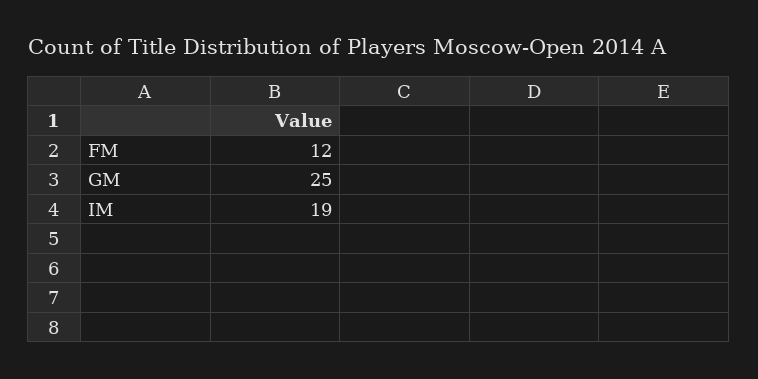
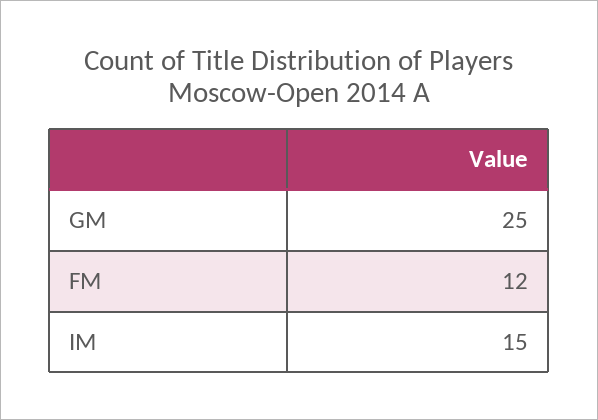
IM: 19 -> 15

